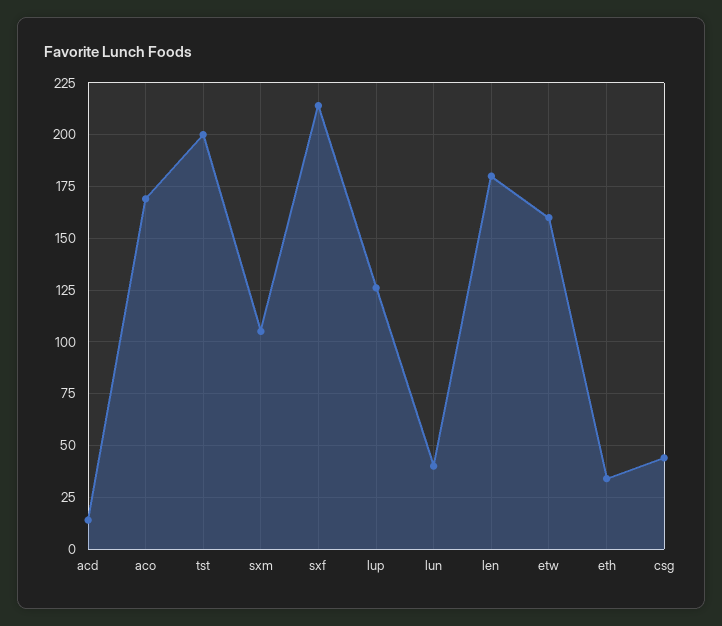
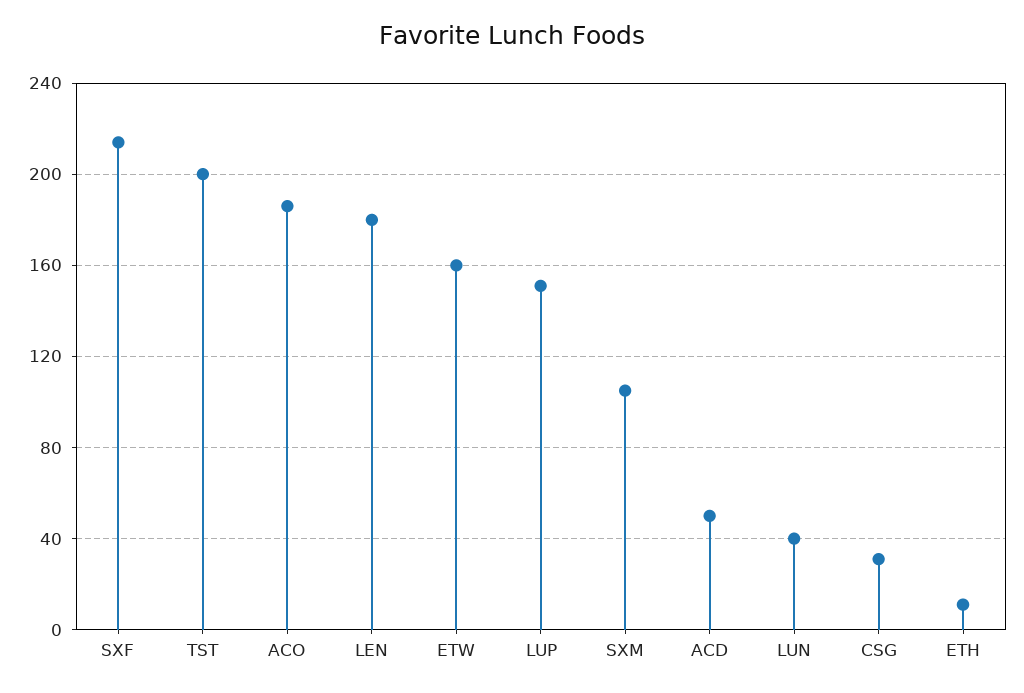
acd: 15 -> 50
aco: 170 -> 185
lup: 125 -> 150
eth: 35 -> 10
csg: 45 -> 30

